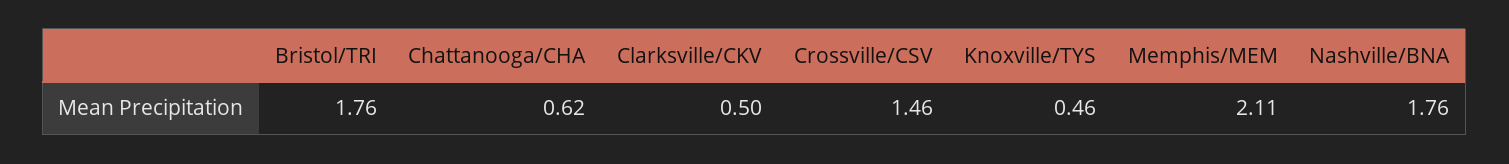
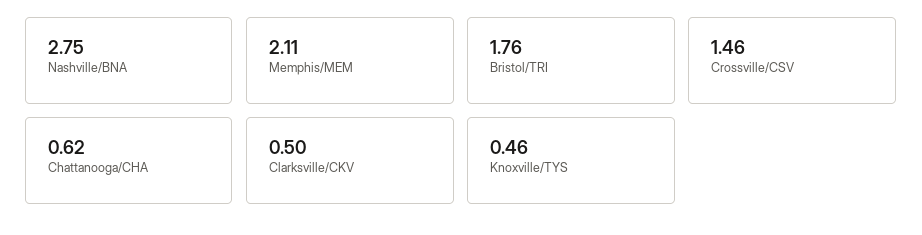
Nashville/BNA: 1.76 -> 2.75

